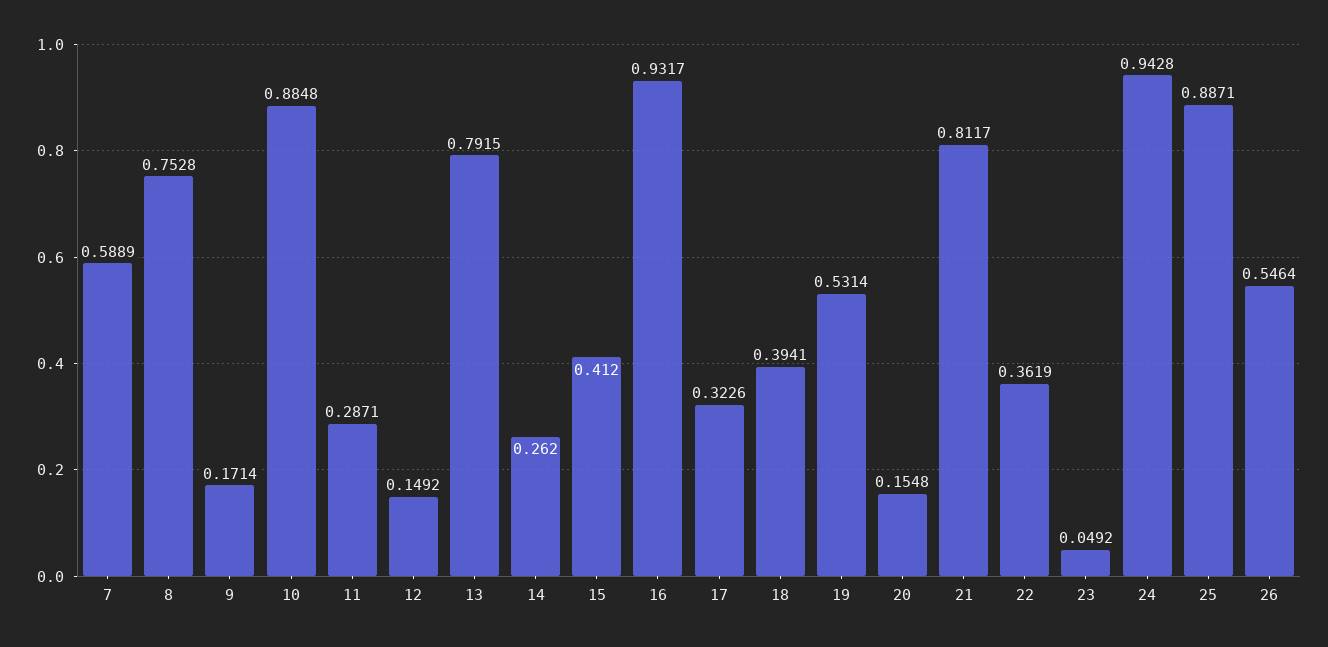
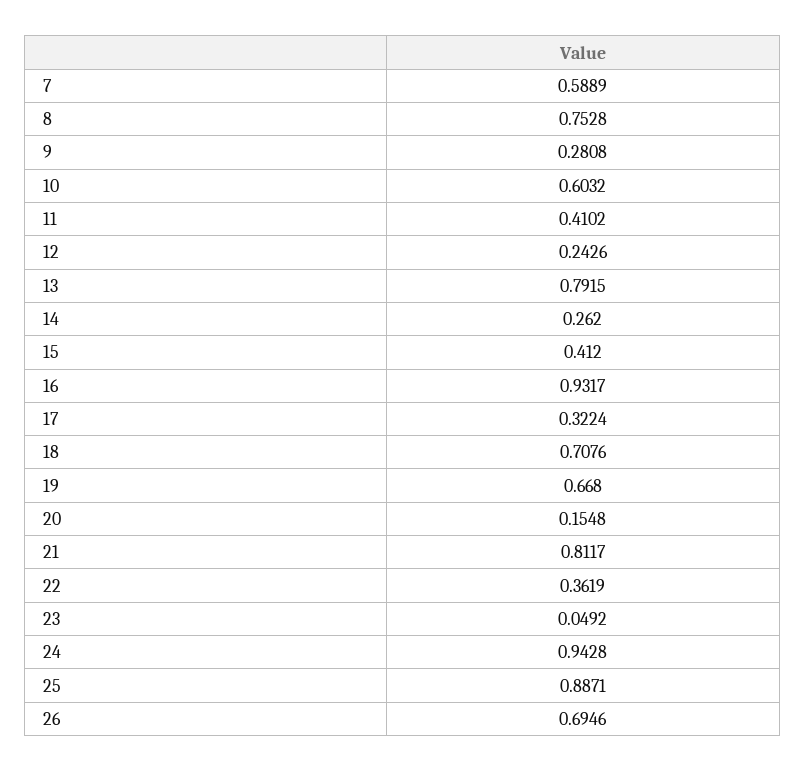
9: 0.1714 -> 0.2808
10: 0.8848 -> 0.6032
11: 0.2871 -> 0.4102
12: 0.1492 -> 0.2426
17: 0.3226 -> 0.3224
18: 0.3941 -> 0.7076
19: 0.5314 -> 0.668
26: 0.5464 -> 0.6946

